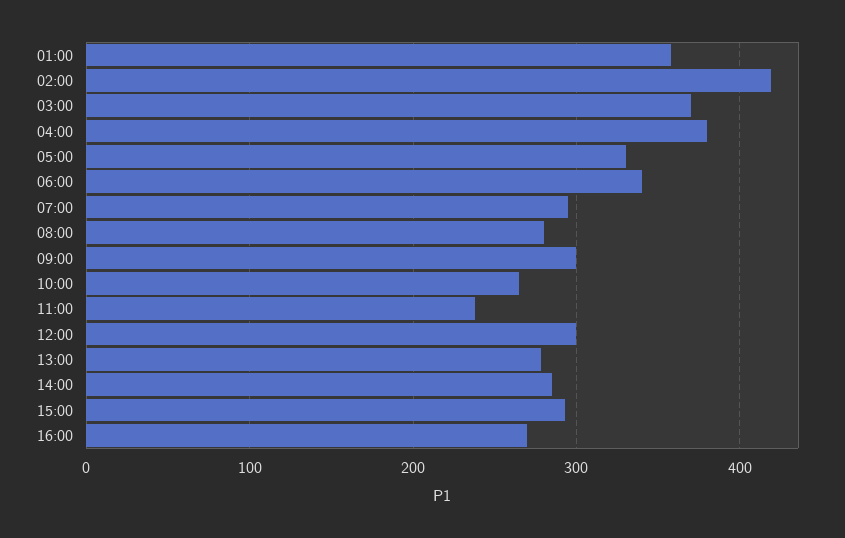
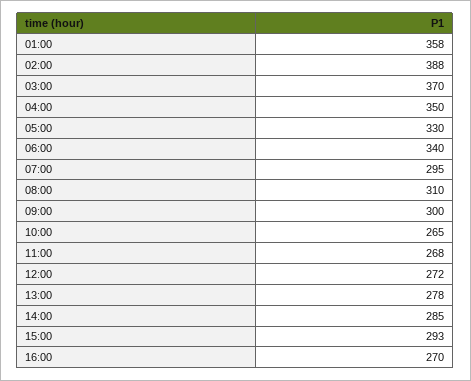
02:00: 420 -> 388
04:00: 380 -> 350
08:00: 280 -> 310
11:00: 240 -> 268
12:00: 300 -> 272

